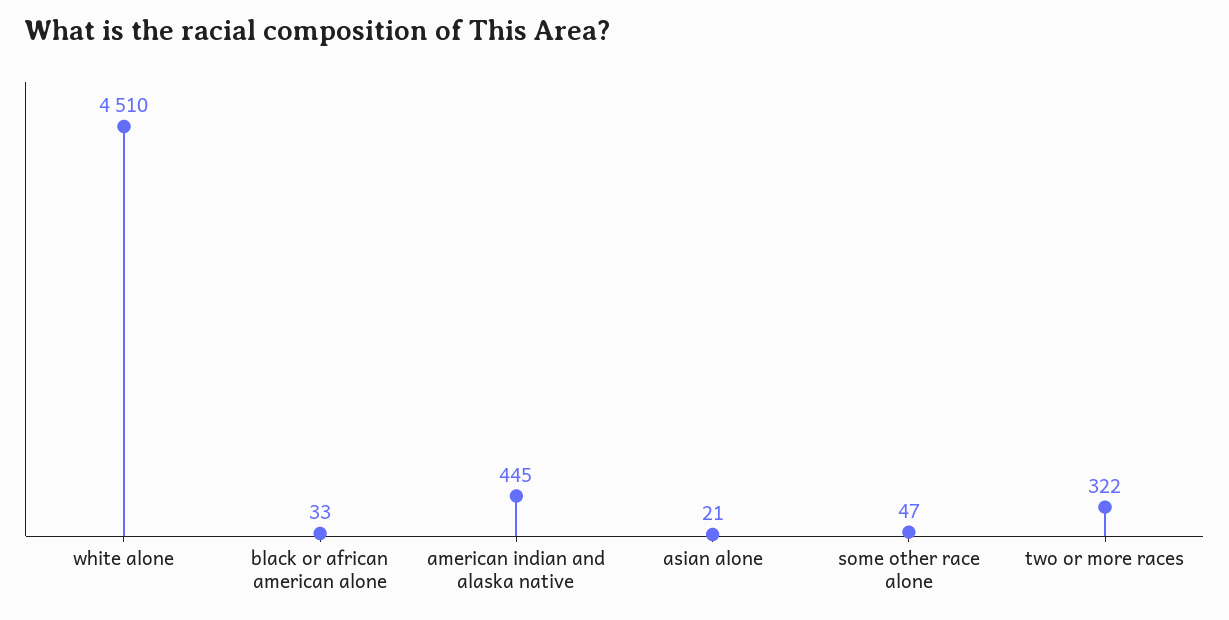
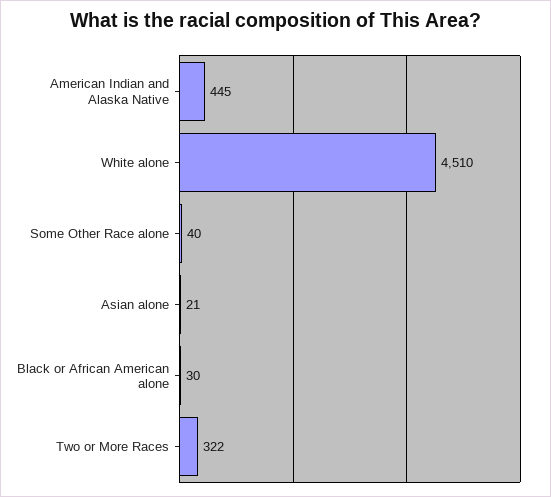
black or african american alone: 33 -> 30
some other race alone: 47 -> 40

